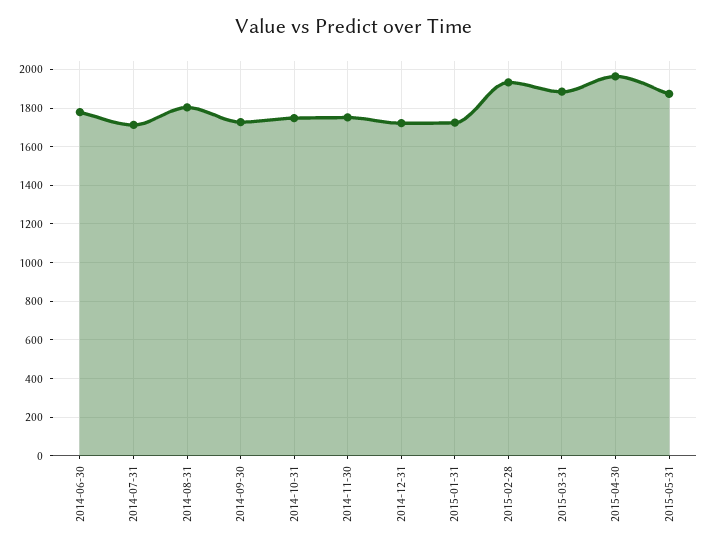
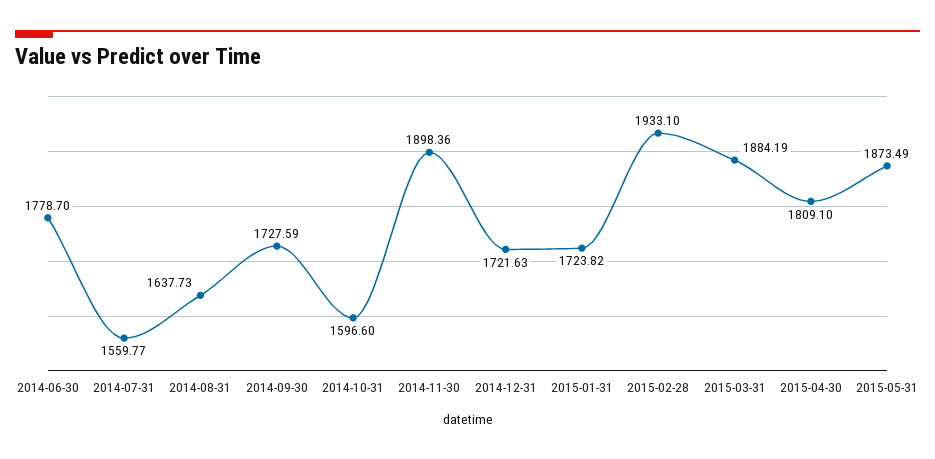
2014-07-31: 1700 -> 1559.77
2014-08-31: 1800 -> 1637.73
2014-10-31: 1750 -> 1596.6
2014-11-30: 1750 -> 1898.36
2015-04-30: 1950 -> 1809.1

